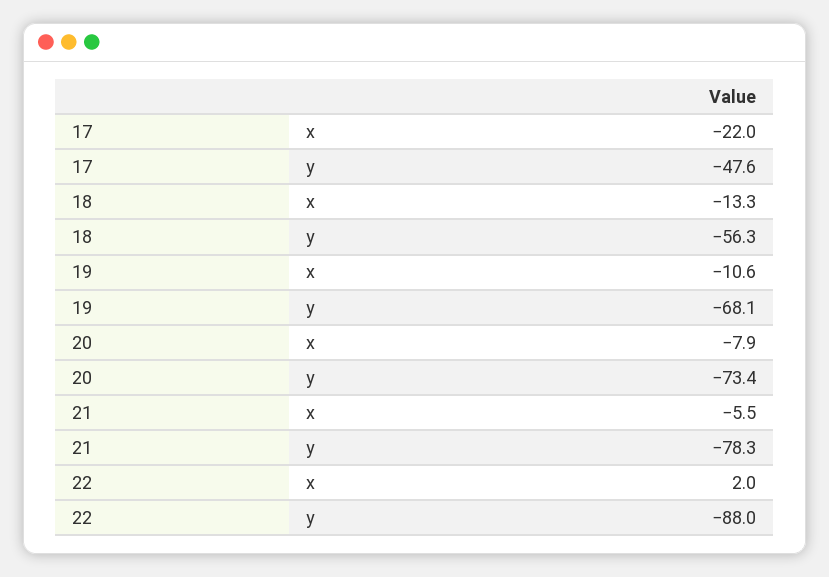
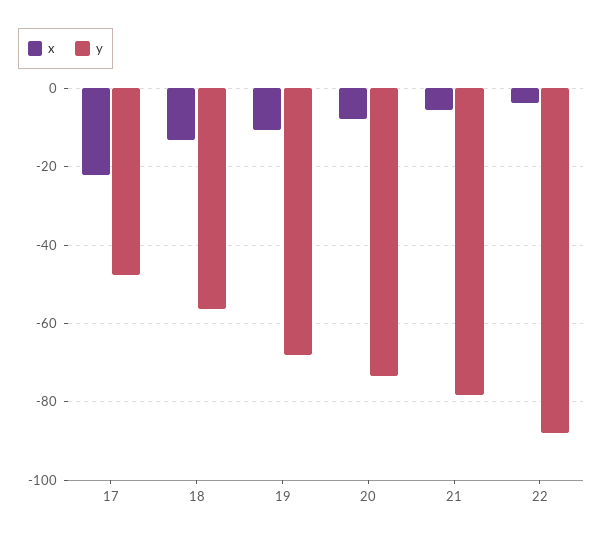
x, 22: 2 -> -4

